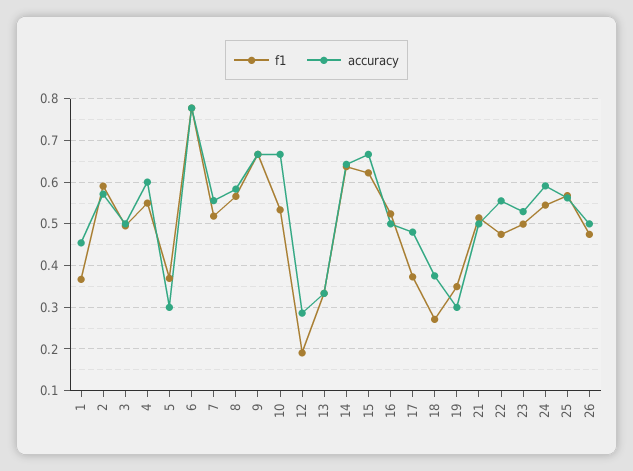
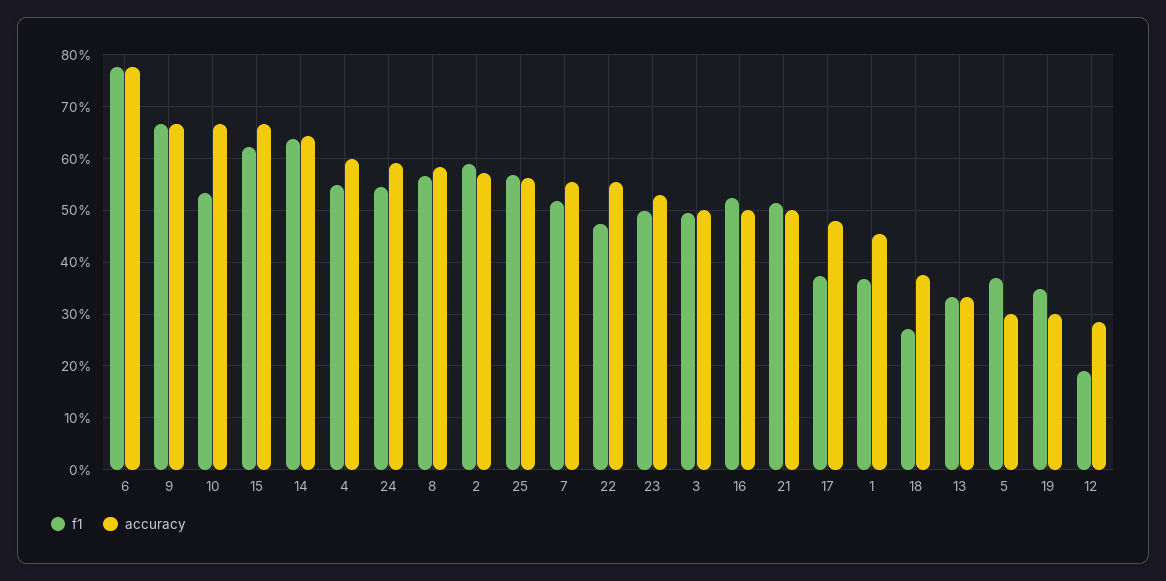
f1, 26: 0.48 -> none
accuracy, 26: 0.5 -> none

